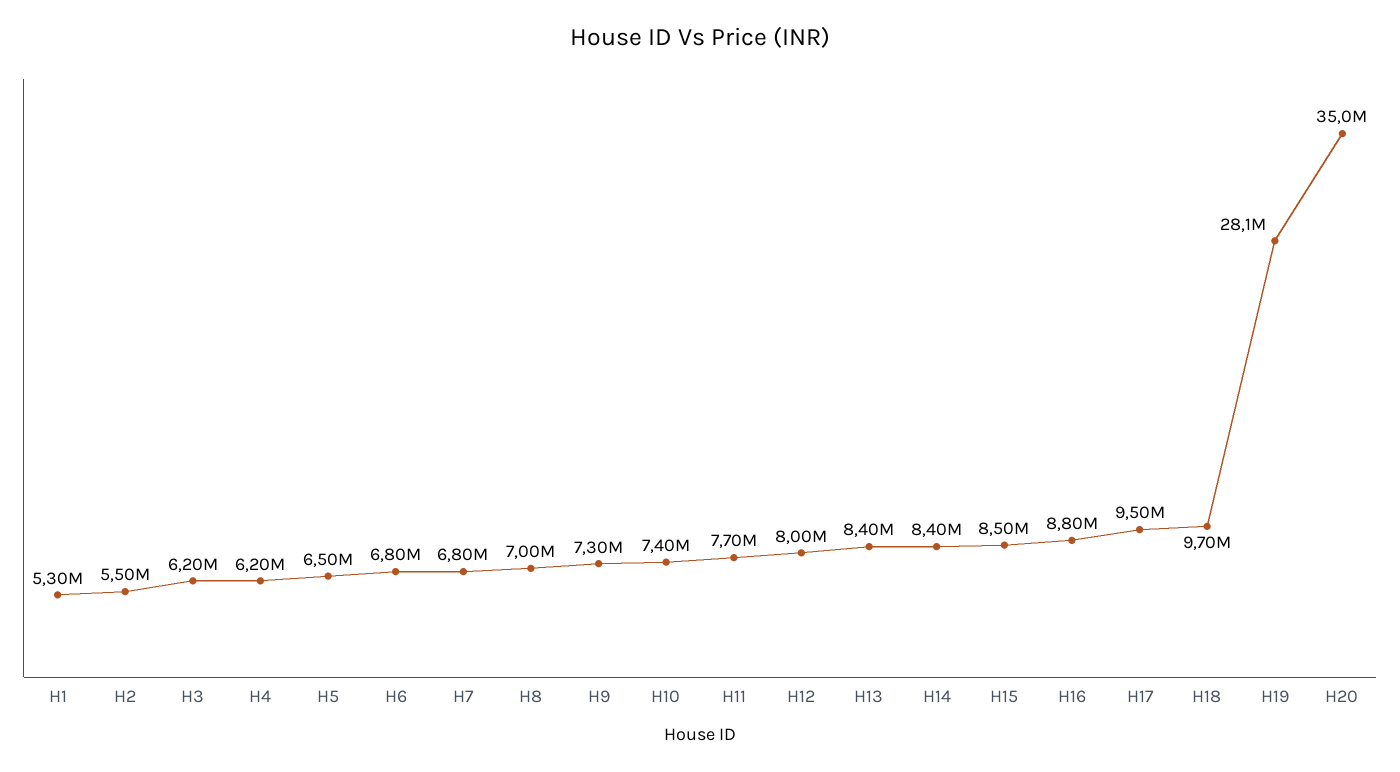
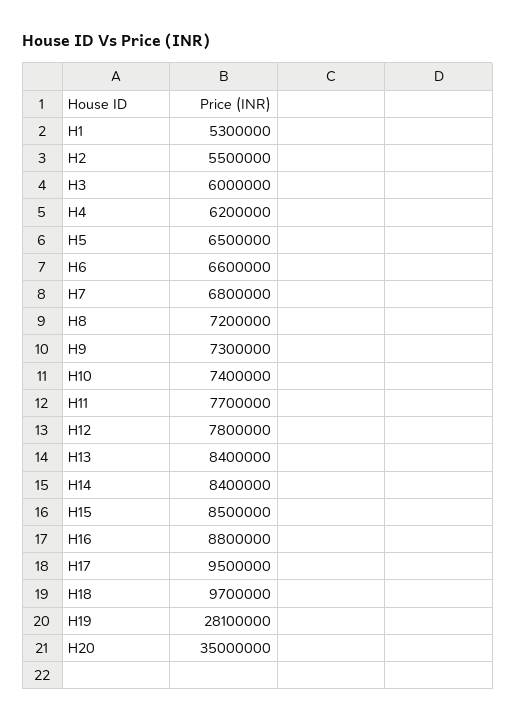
H3: 6200000 -> 6000000
H6: 6800000 -> 6600000
H8: 7000000 -> 7200000
H12: 8000000 -> 7800000

